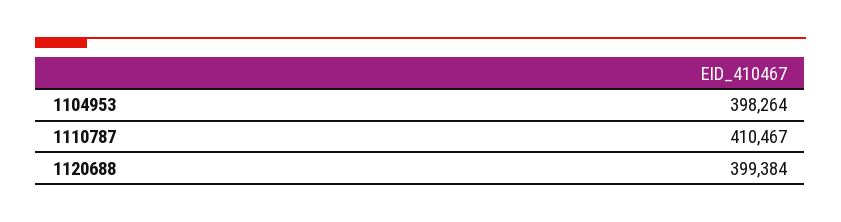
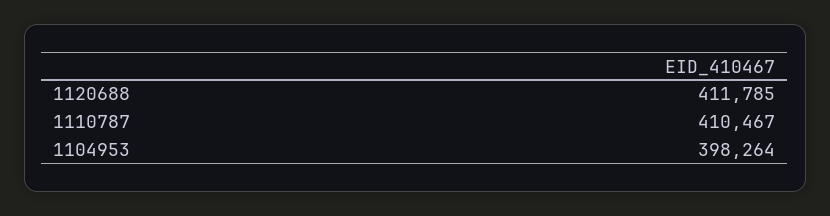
1120688: 399384 -> 411785

